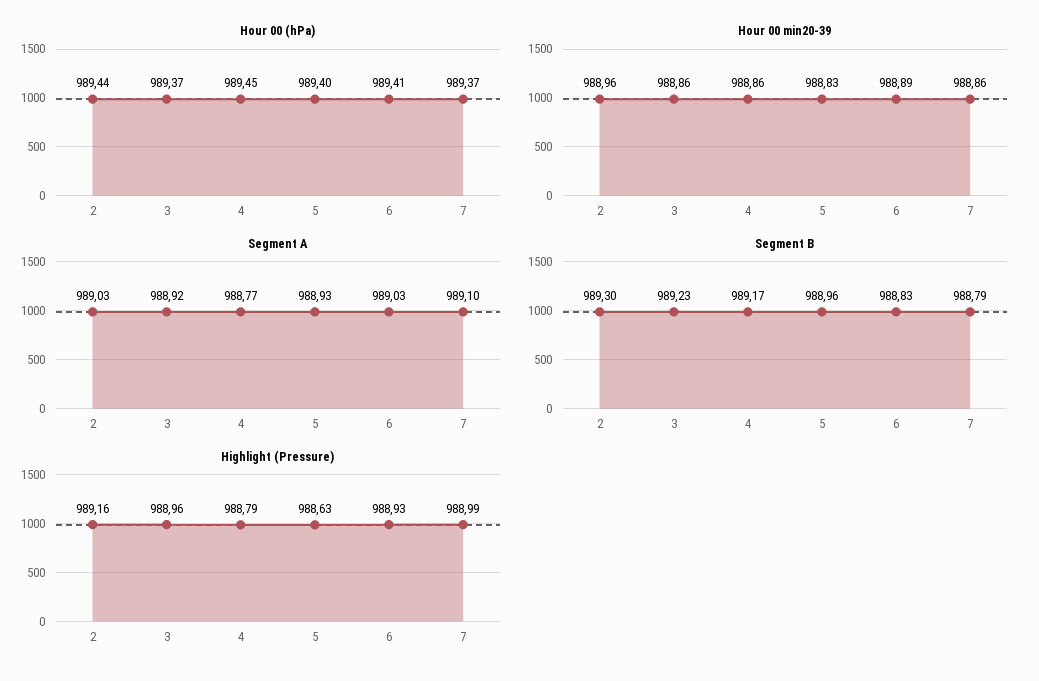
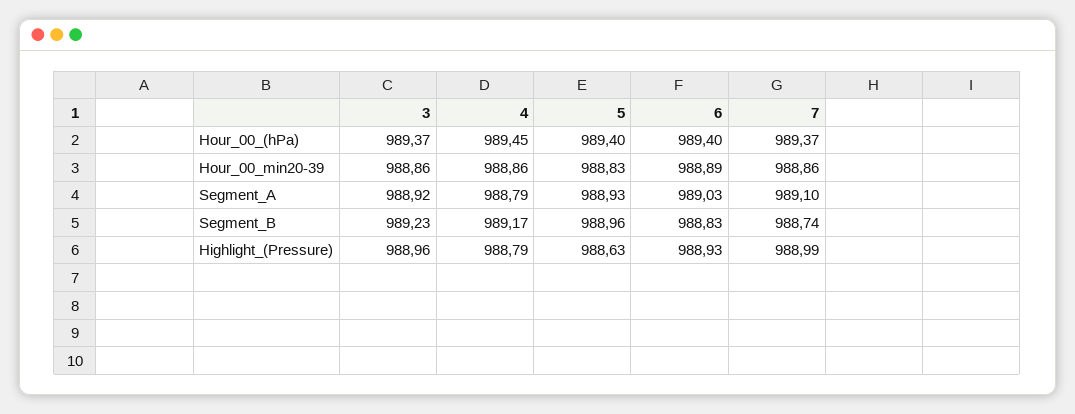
Hour 00 (hPa), 2: 989.44 -> none
Hour 00 (hPa), 6: 989.41 -> 989.4
Hour 00 min20-39, 2: 988.96 -> none
Segment A, 2: 989.03 -> none
Segment A, 4: 988.77 -> 988.79
Segment B, 2: 989.3 -> none
Segment B, 7: 988.79 -> 988.74
Highlight (Pressure), 2: 989.16 -> none

